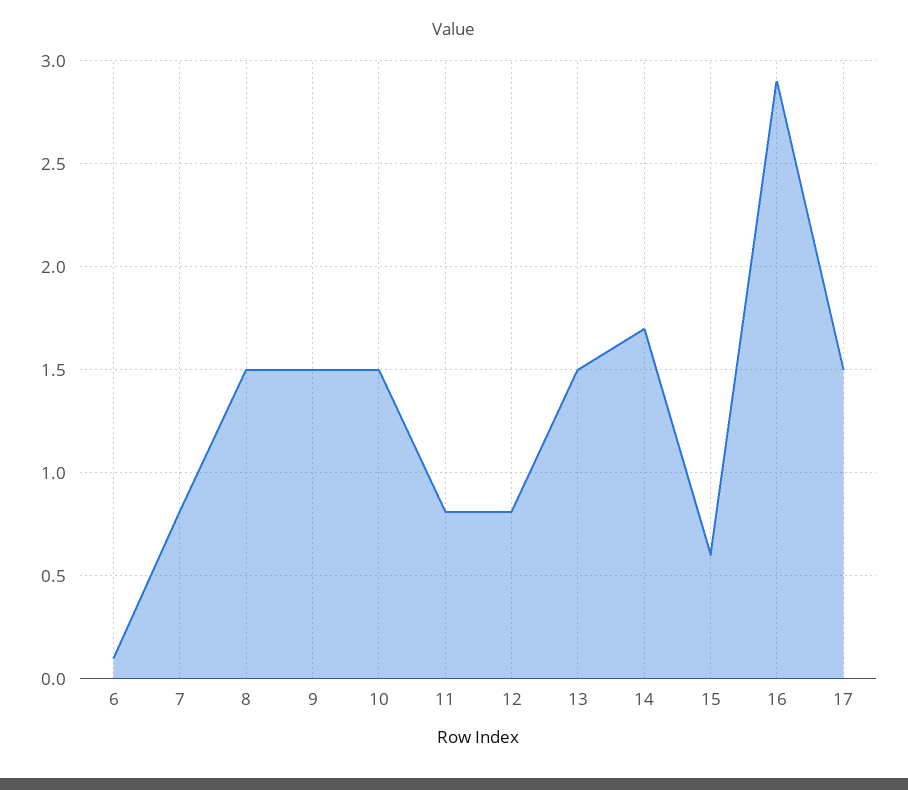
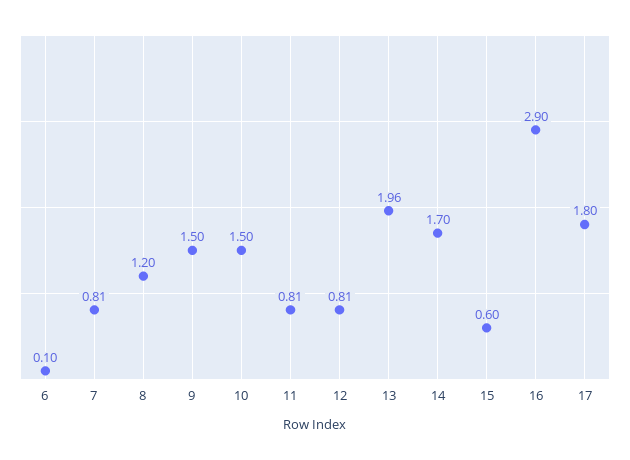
8: 1.5 -> 1.2
13: 1.5 -> 1.96
17: 1.5 -> 1.8

